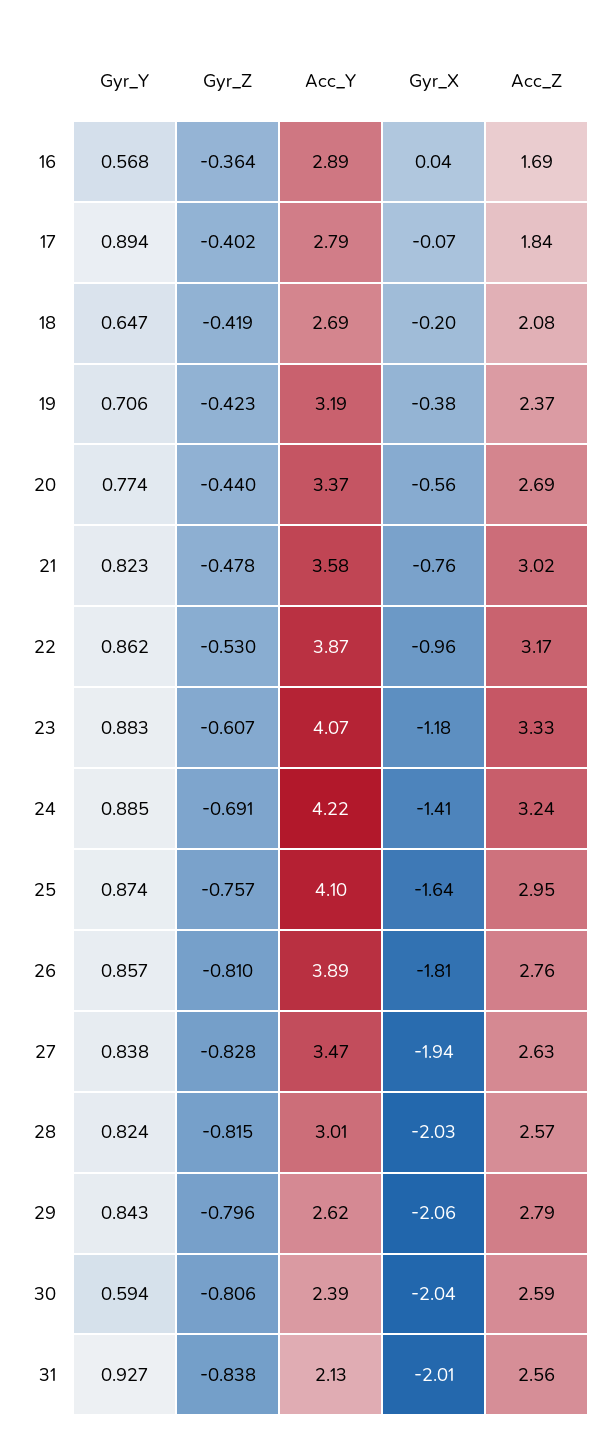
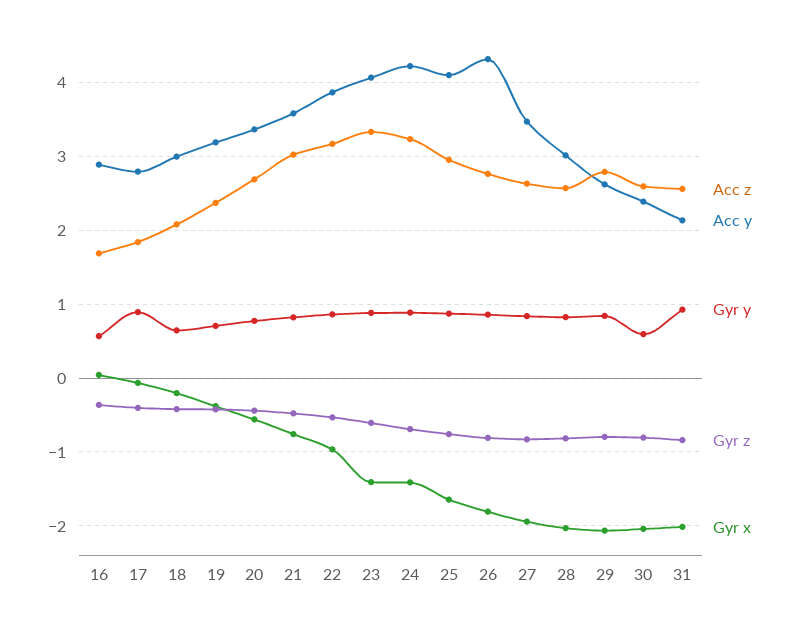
Acc_Y, 18: 2.69 -> 3
Gyr_X, 23: -1.18 -> -1.4
Acc_Y, 26: 3.89 -> 4.3

